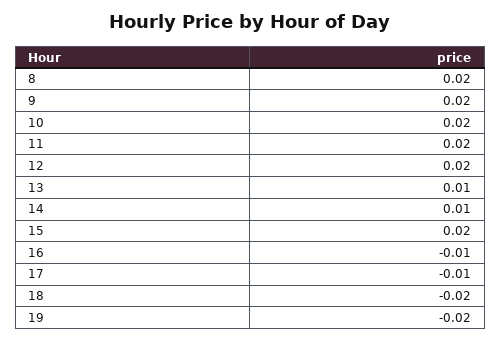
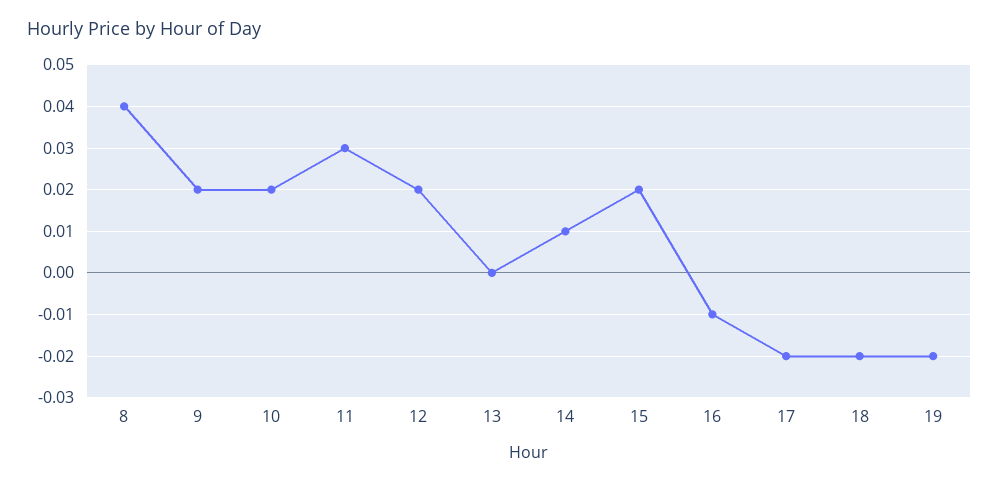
8: 0.02 -> 0.04
11: 0.02 -> 0.03
13: 0.01 -> 0
17: -0.01 -> -0.02

